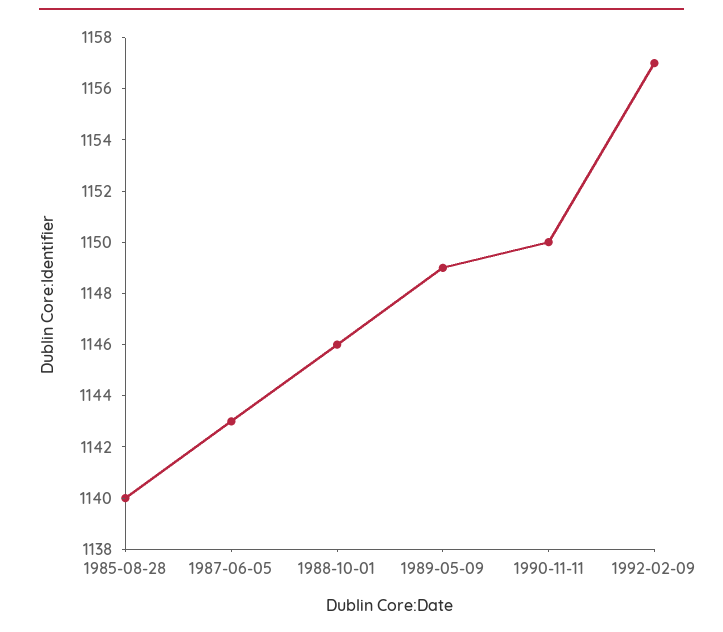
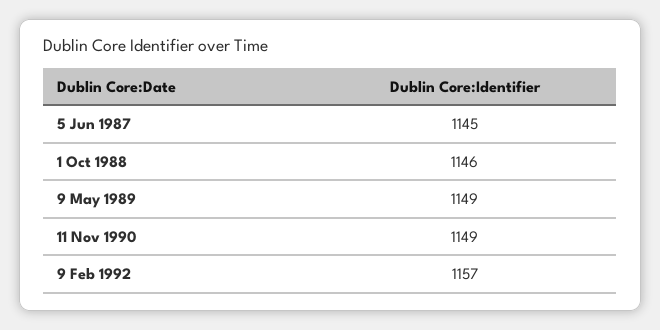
1985-08-28: 1140 -> none
1987-06-05: 1143 -> 1145
1990-11-11: 1150 -> 1149

